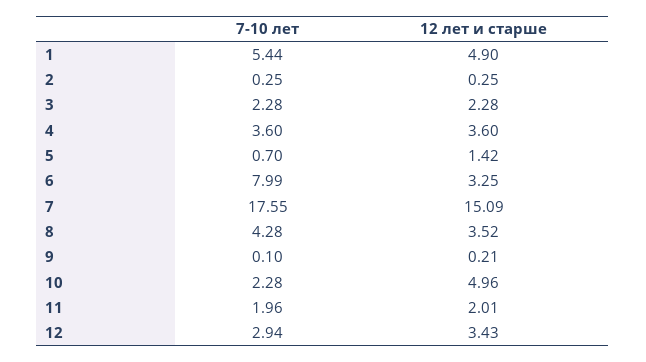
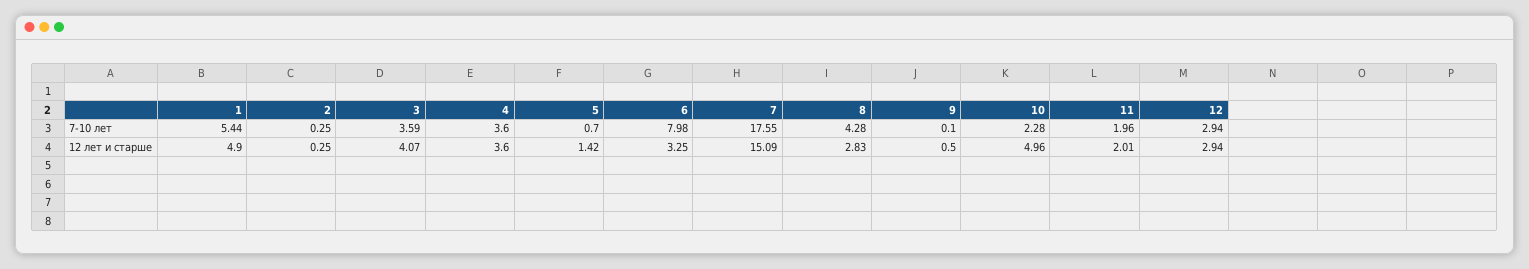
7-10 лет, 3: 2.28 -> 3.59
12 лет и старше, 3: 2.28 -> 4.07
7-10 лет, 6: 7.99 -> 7.98
12 лет и старше, 8: 3.52 -> 2.83
12 лет и старше, 9: 0.21 -> 0.5
12 лет и старше, 12: 3.43 -> 2.94

